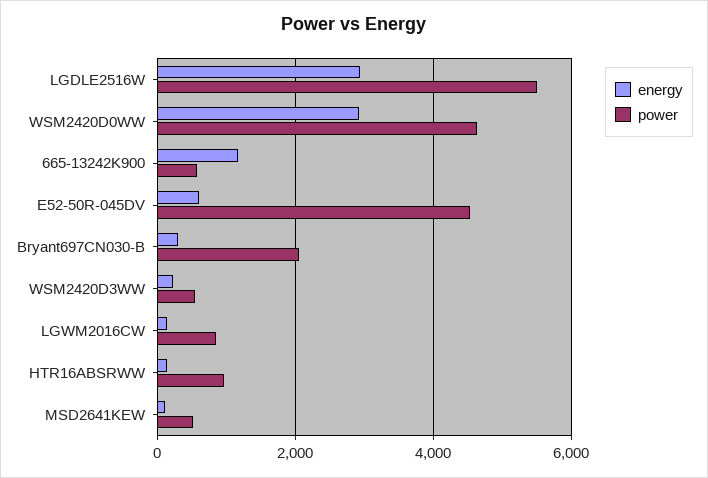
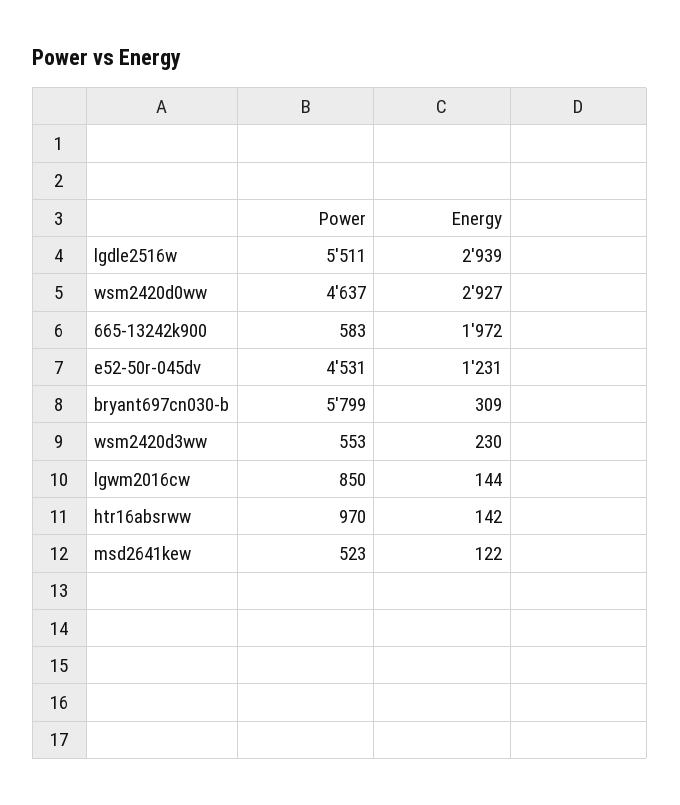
energy, 665-13242K900: 1200 -> 1972
energy, E52-50R-045DV: 600 -> 1231
power, Bryant697CN030-B: 2000 -> 5799

